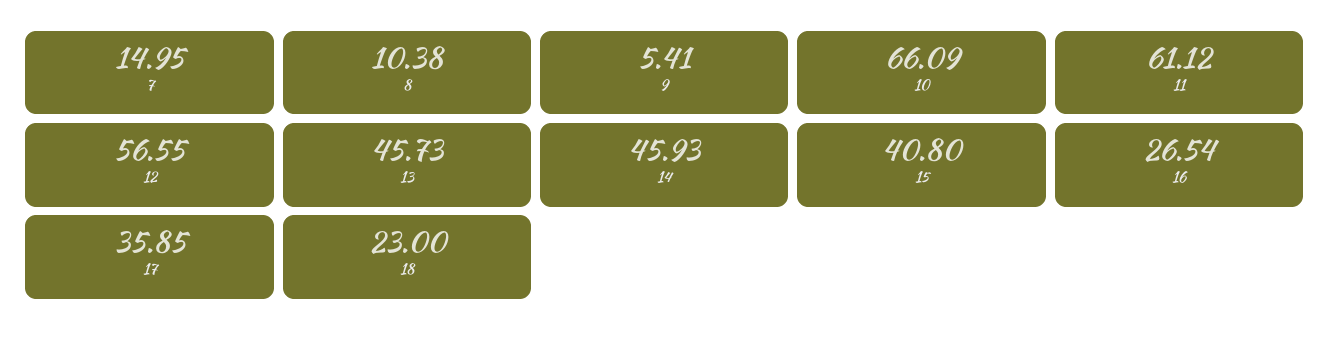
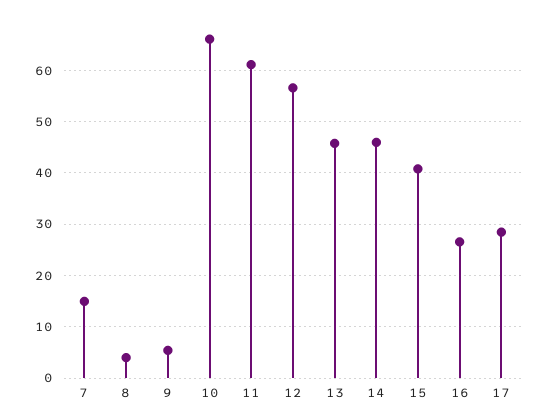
8: 10.38 -> 4
17: 35.85 -> 28
18: 23 -> none

